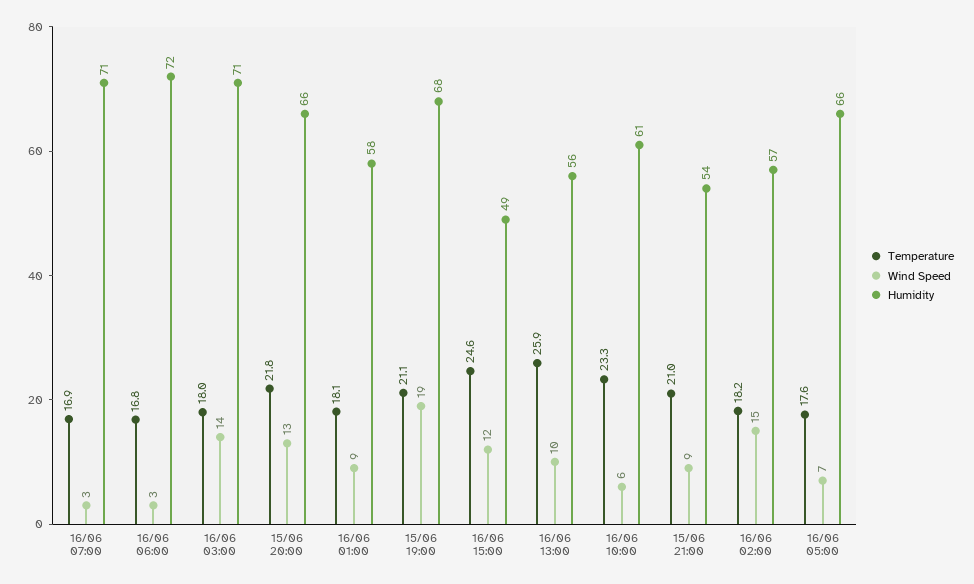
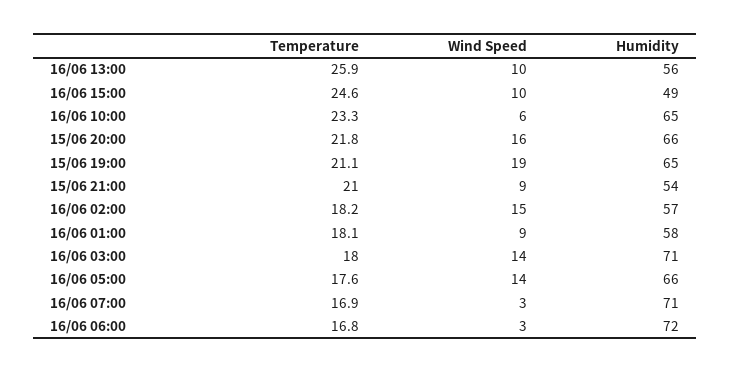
Wind Speed, 15/06 20:00: 13 -> 16
Humidity, 15/06 19:00: 68 -> 65
Wind Speed, 16/06 15:00: 12 -> 10
Humidity, 16/06 10:00: 61 -> 65
Wind Speed, 16/06 05:00: 7 -> 14

